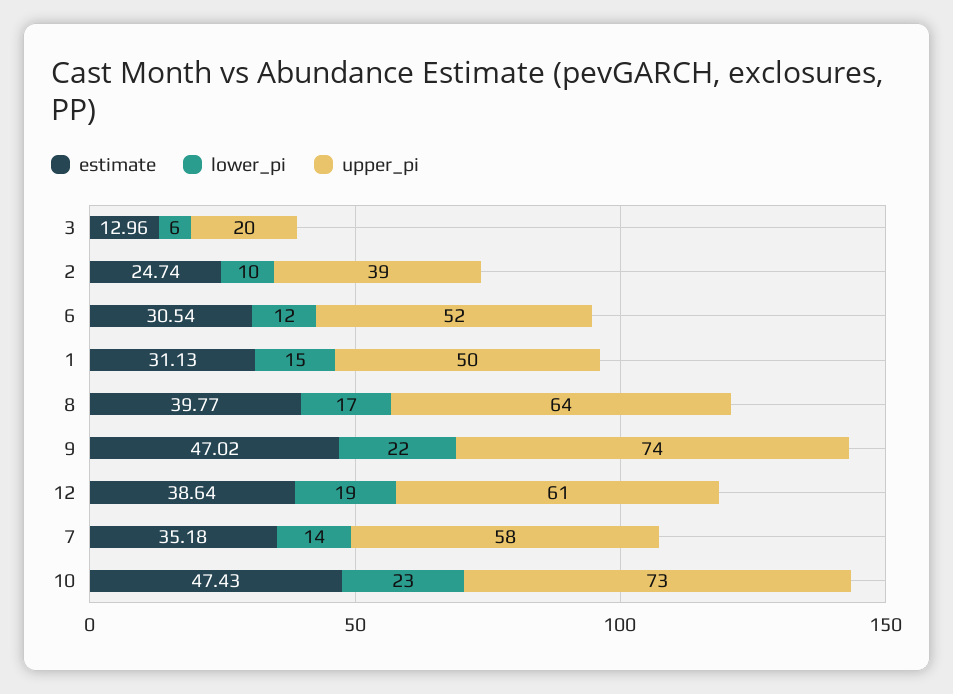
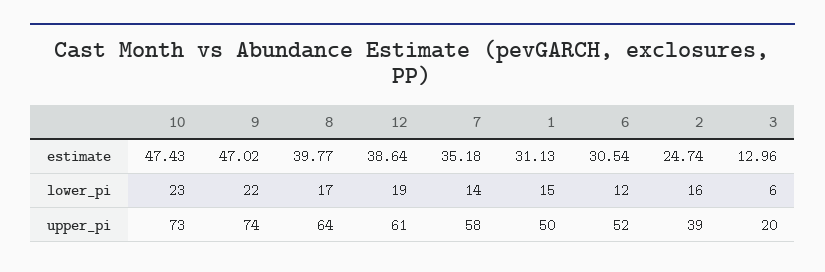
lower_pi, 2: 10 -> 16

